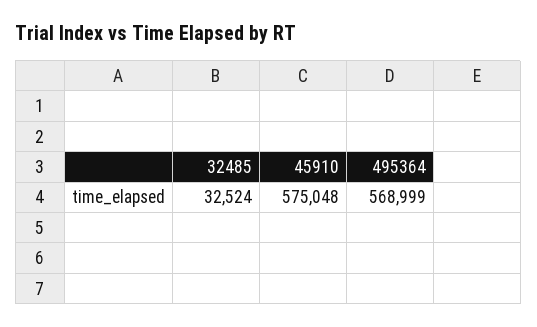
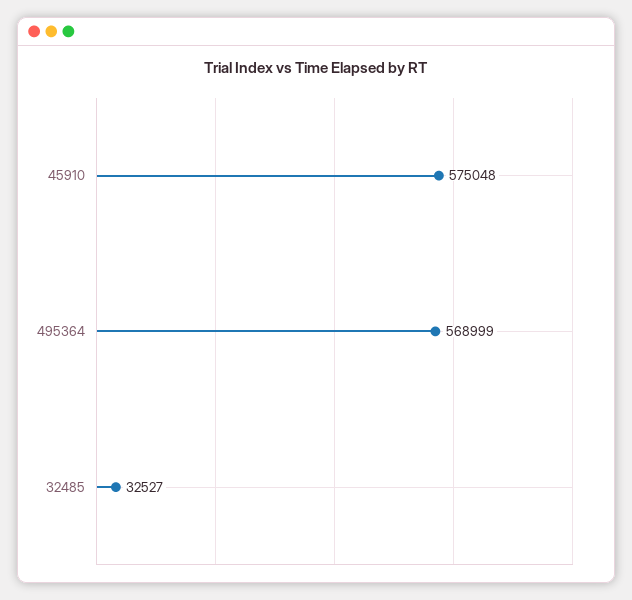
32485: 32524 -> 32527

